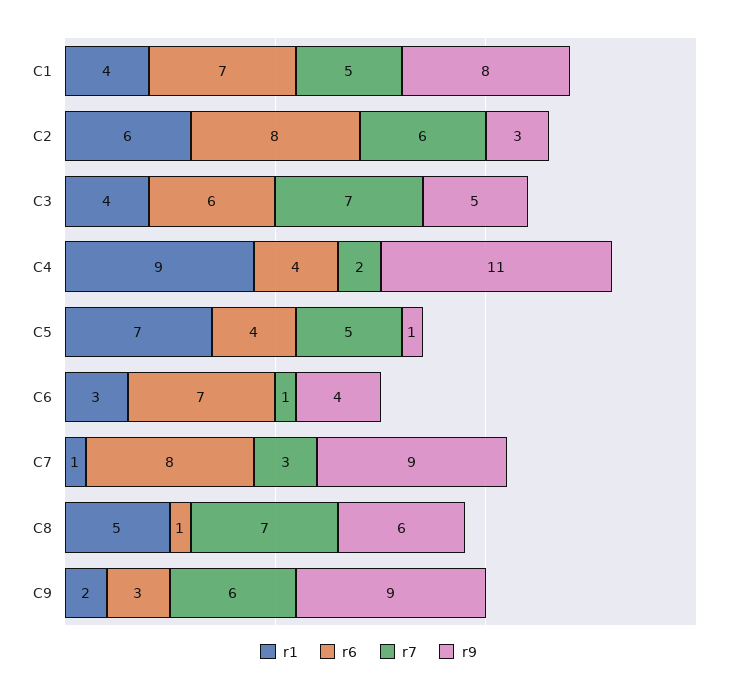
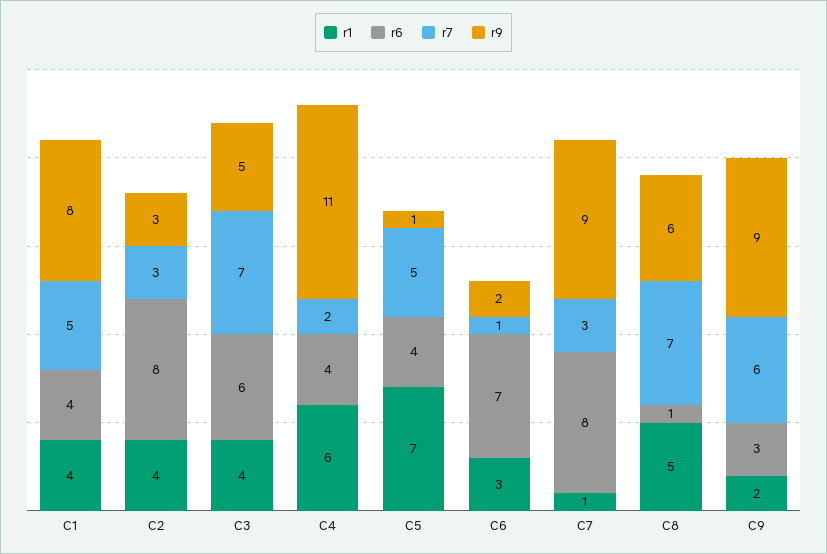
r6, C1: 7 -> 4
r1, C2: 6 -> 4
r7, C2: 6 -> 3
r1, C4: 9 -> 6
r9, C6: 4 -> 2

